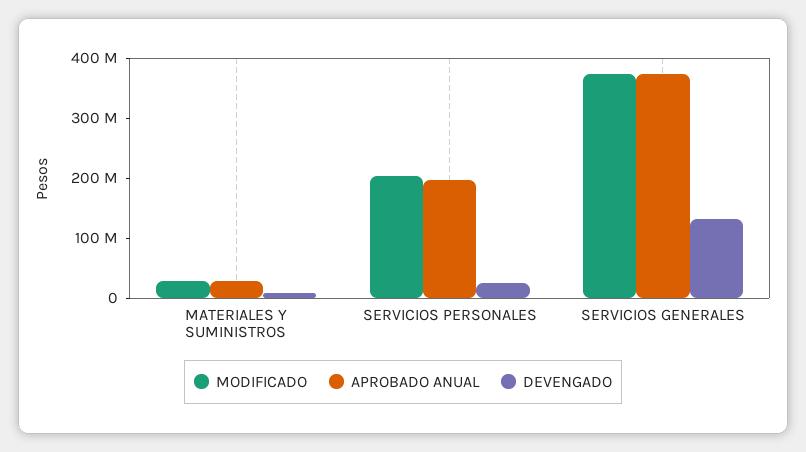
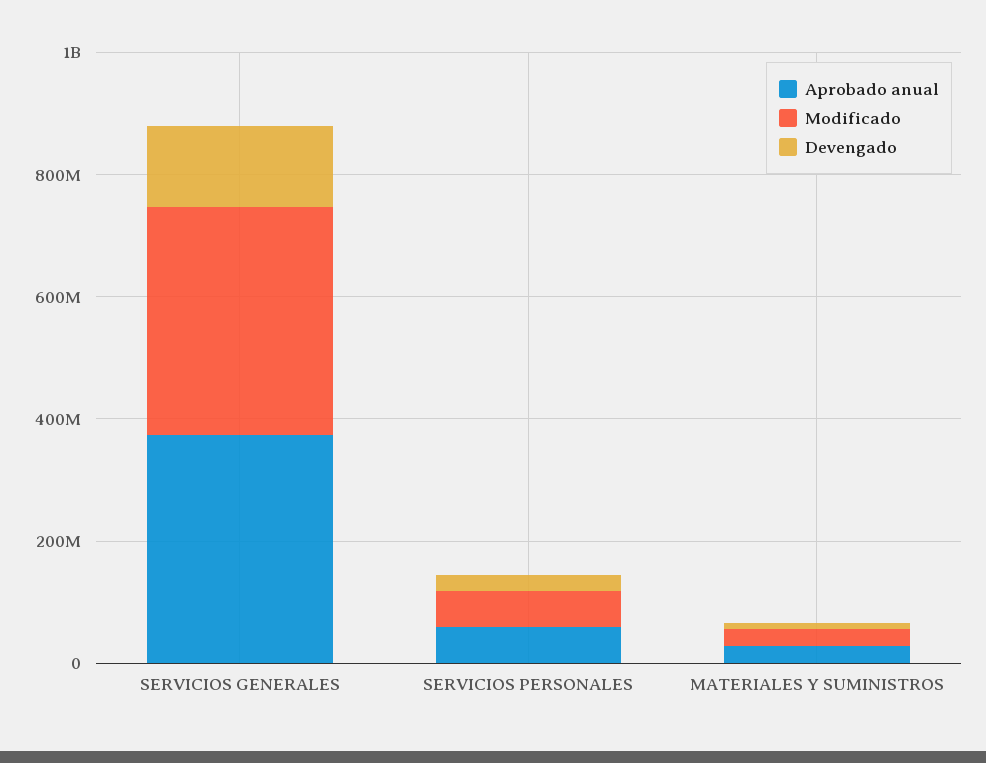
MODIFICADO, SERVICIOS PERSONALES: 200000000 -> 50000000
APROBADO ANUAL, SERVICIOS PERSONALES: 200000000 -> 50000000

